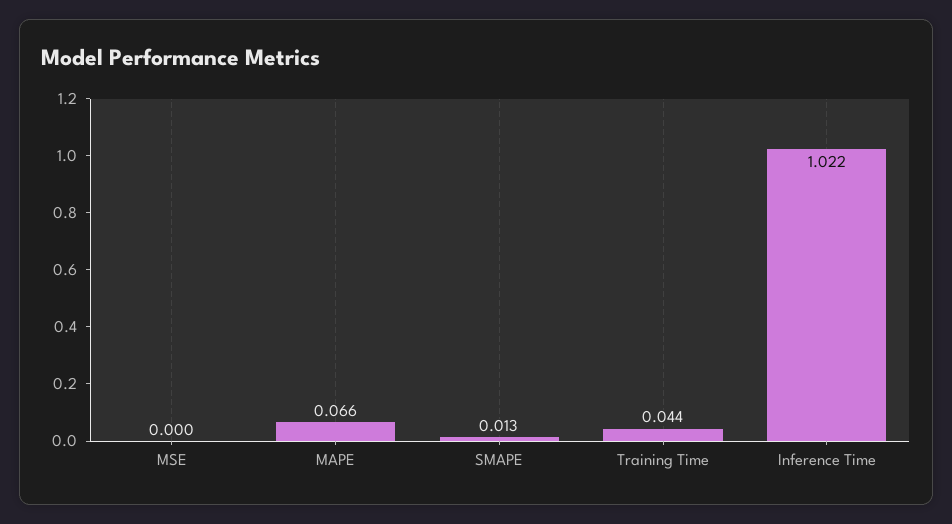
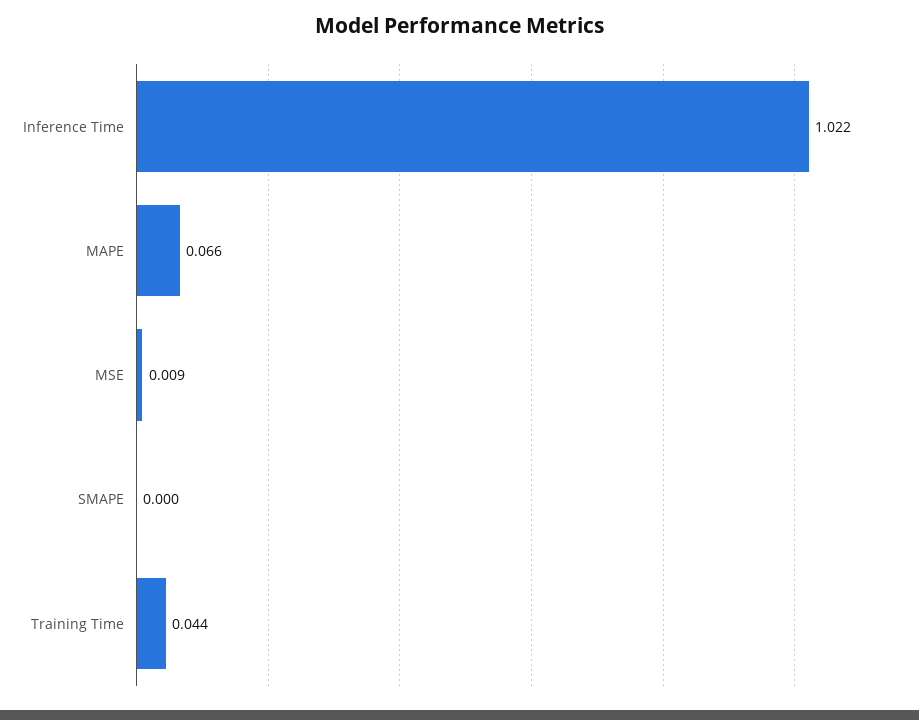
MSE: 0 -> 0.009
SMAPE: 0.013 -> 0

